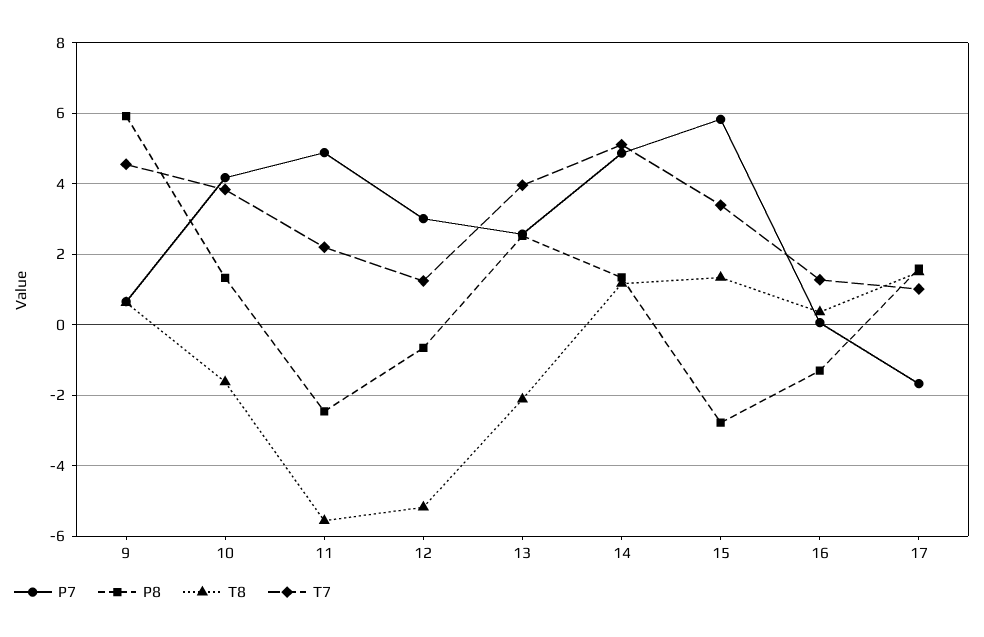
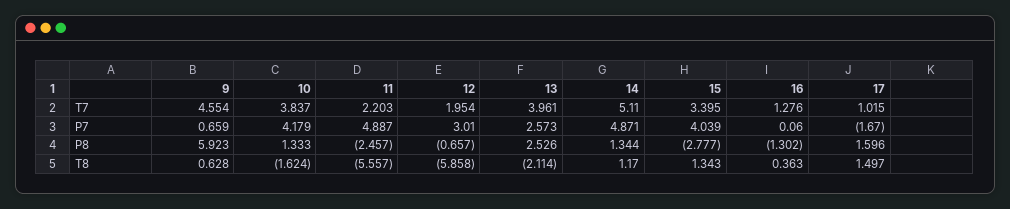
T8, 12: -5.2 -> -5.858
T7, 12: 1.2 -> 1.954
P7, 15: 5.8 -> 4.039

